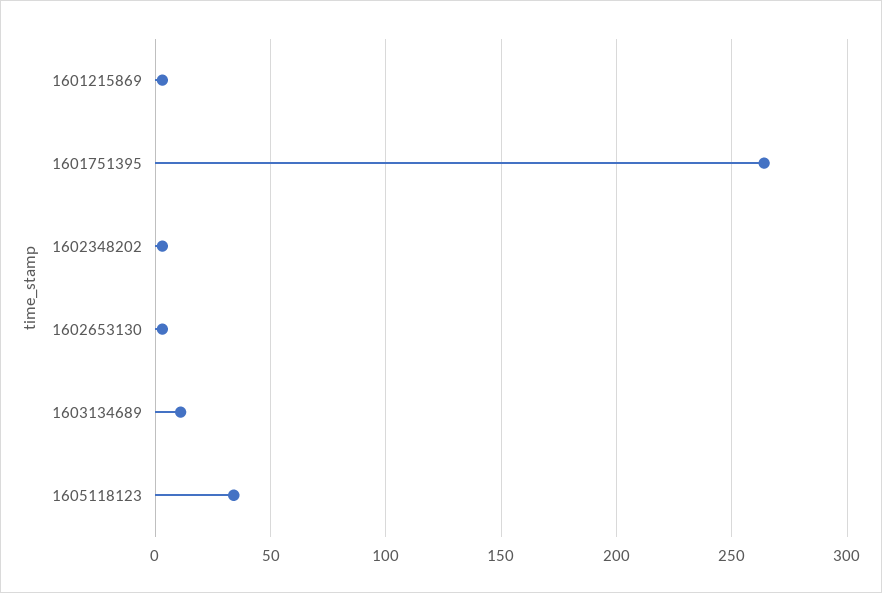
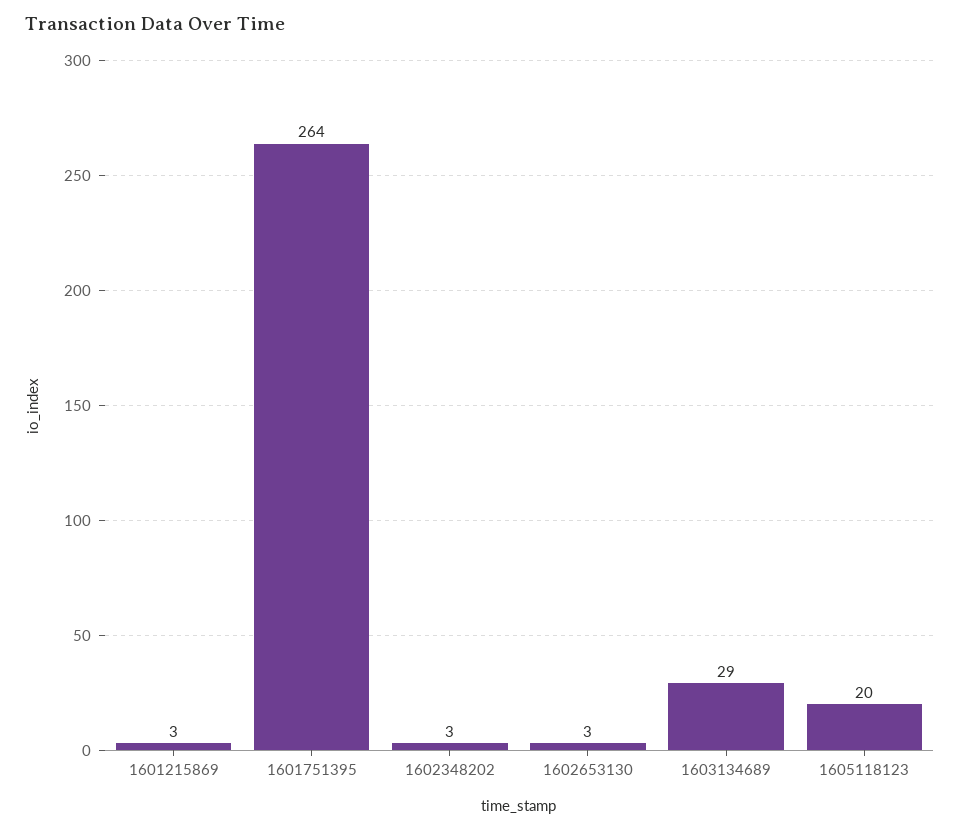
1603134689: 10 -> 29
1605118123: 35 -> 20

